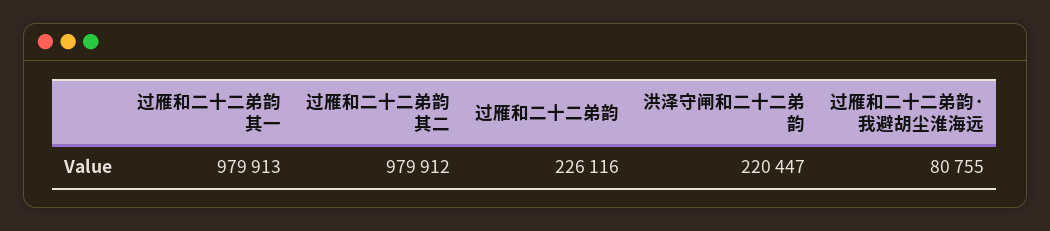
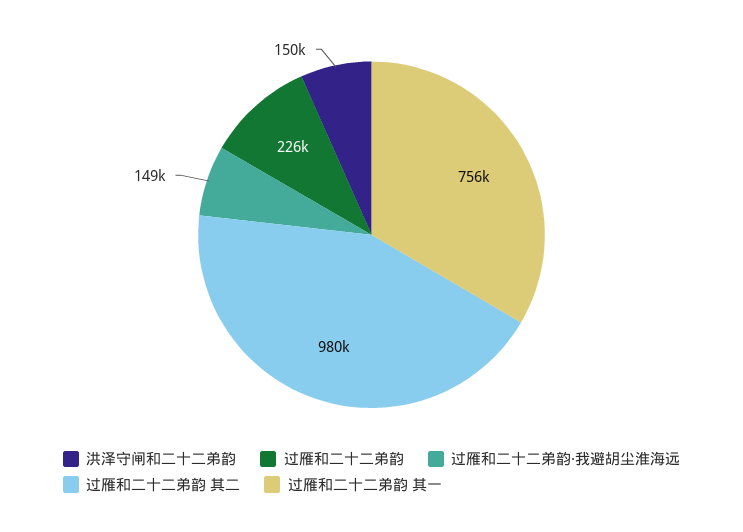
过雁和二十二弟韵 其一: 979913 -> 756000
洪泽守闸和二十二弟韵: 220447 -> 150000
过雁和二十二弟韵·我避胡尘淮海远: 80755 -> 149000

